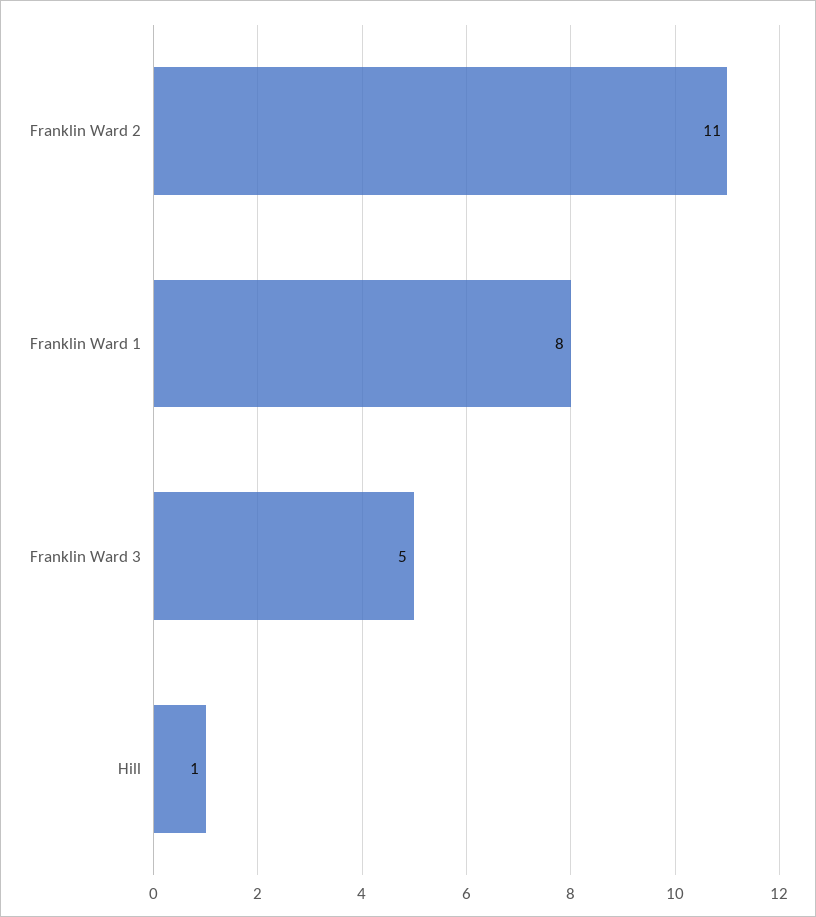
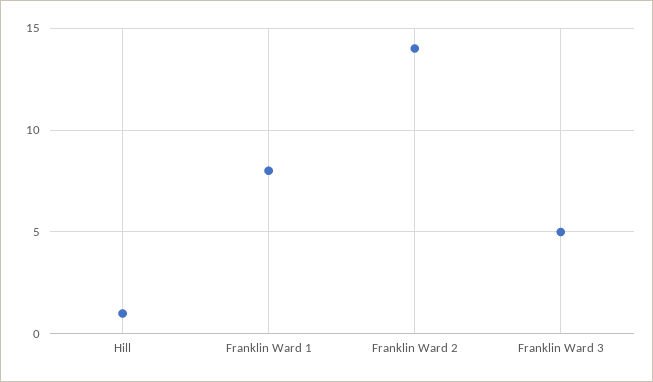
Franklin Ward 2: 11 -> 14

